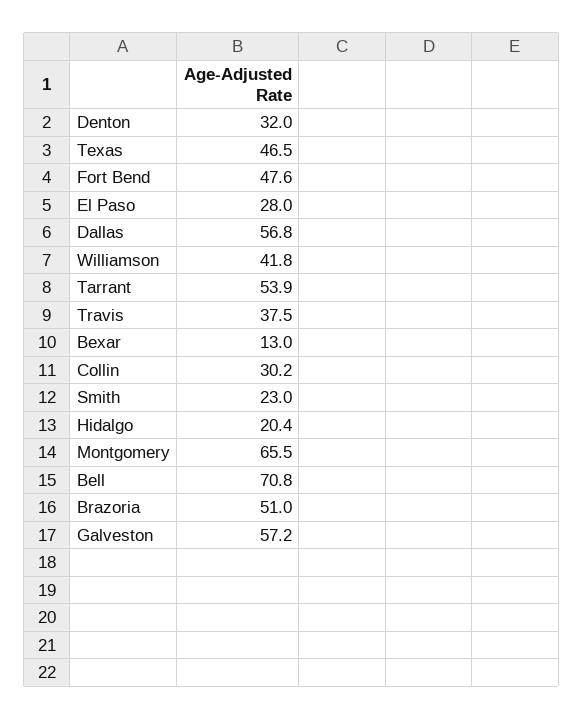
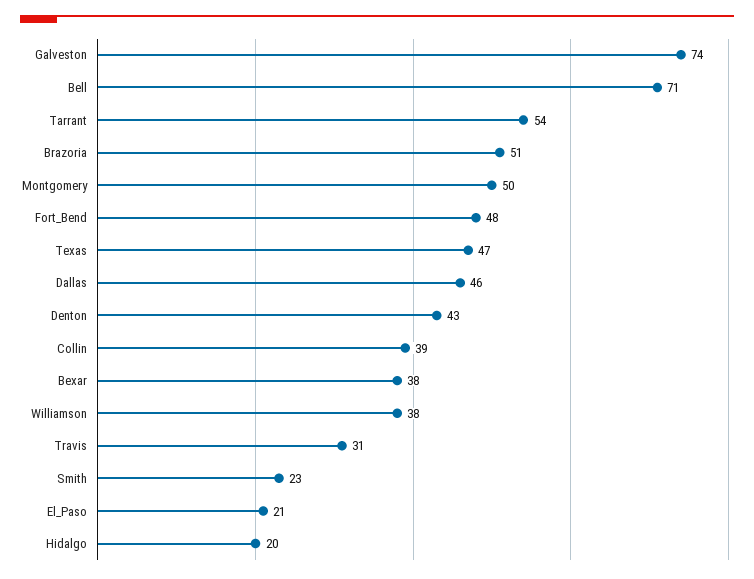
Denton: 32 -> 43
El Paso: 28 -> 21
Dallas: 56.8 -> 46
Williamson: 41.8 -> 38
Travis: 37.5 -> 31
Bexar: 13 -> 38
Collin: 30.2 -> 39
Montgomery: 65.5 -> 50
Galveston: 57.2 -> 74

